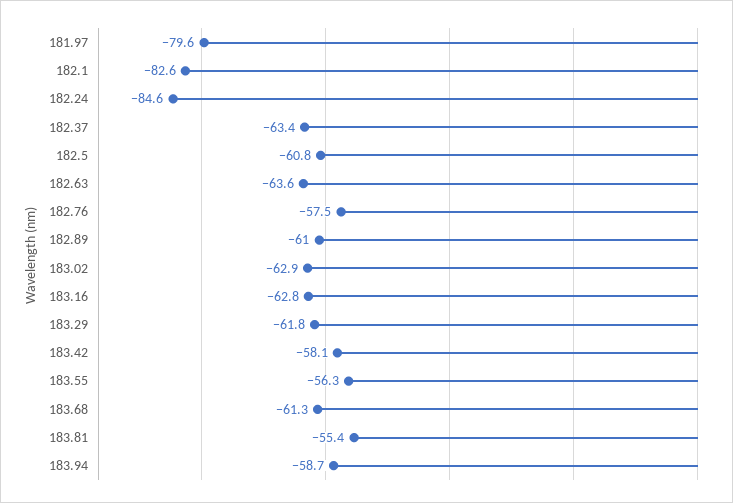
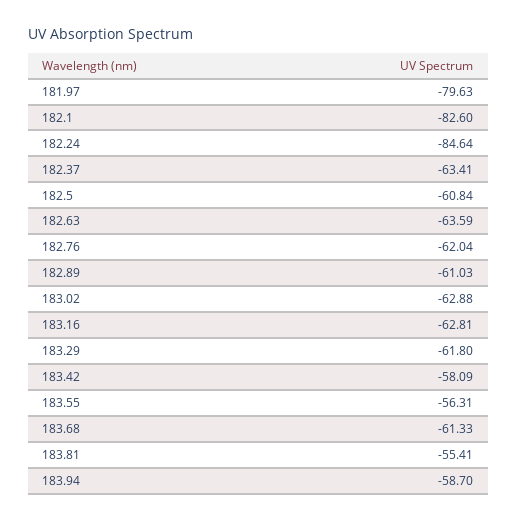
182.76: -57.5 -> -62.04

